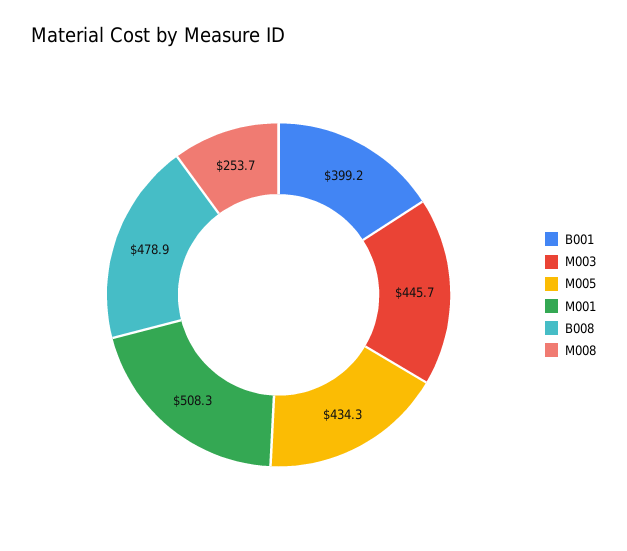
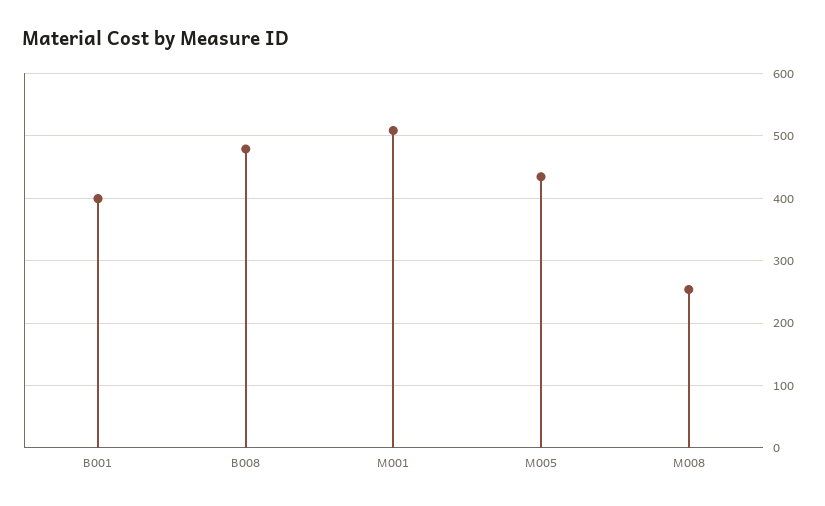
M003: 445.7 -> none

